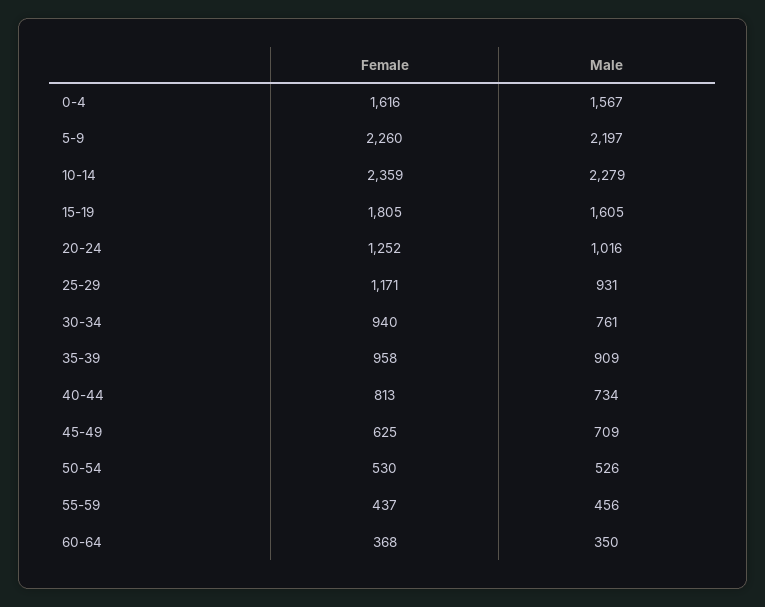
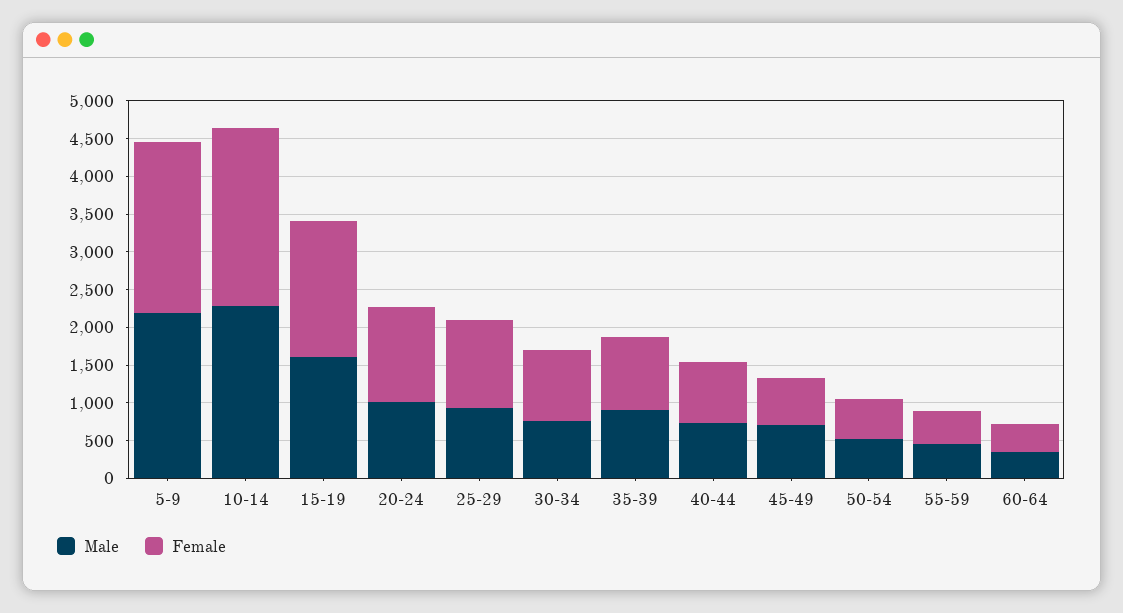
Female, 0-4: 1616 -> none
Male, 0-4: 1567 -> none

